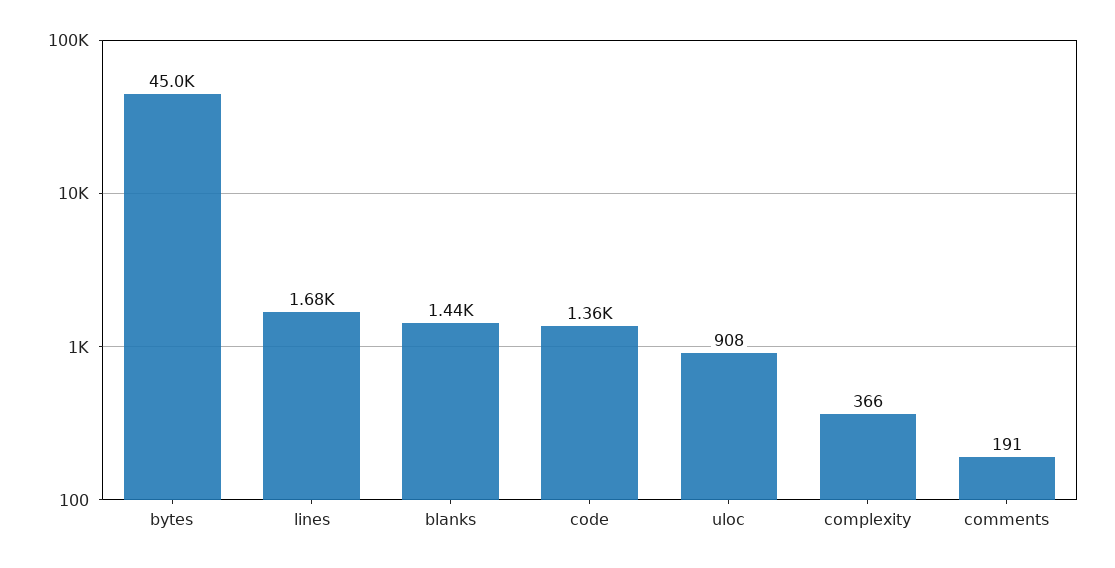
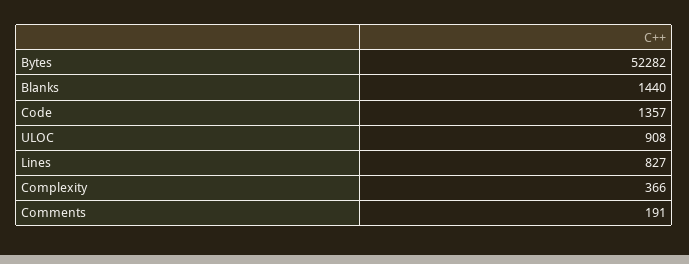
bytes: 45000 -> 52282
lines: 1680 -> 827

